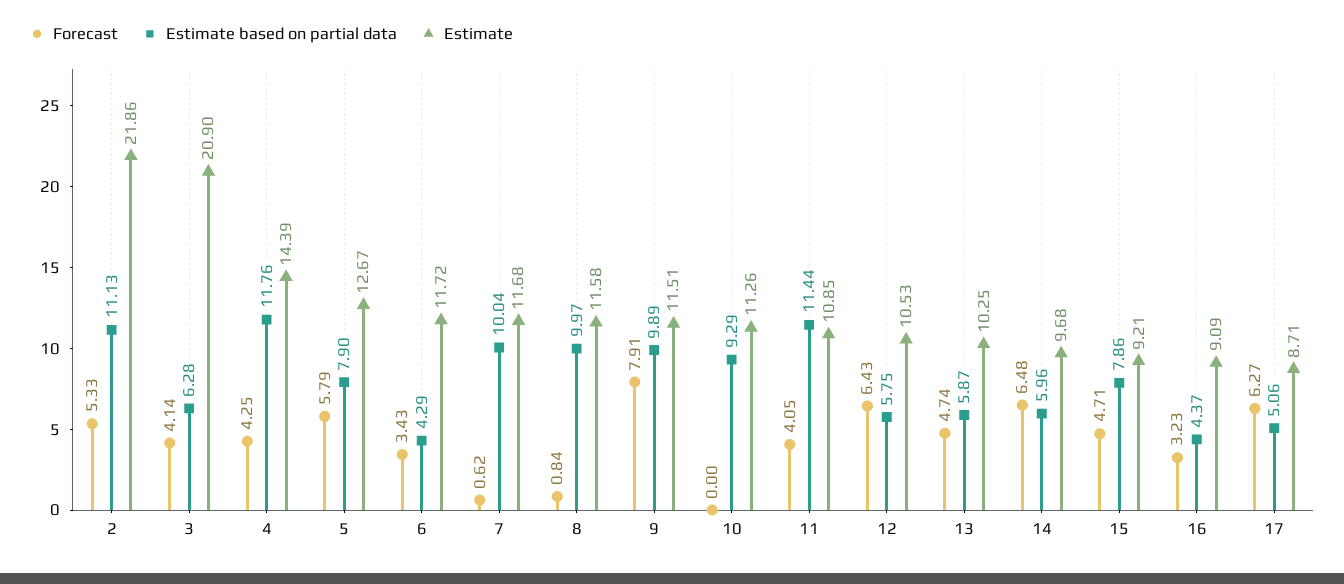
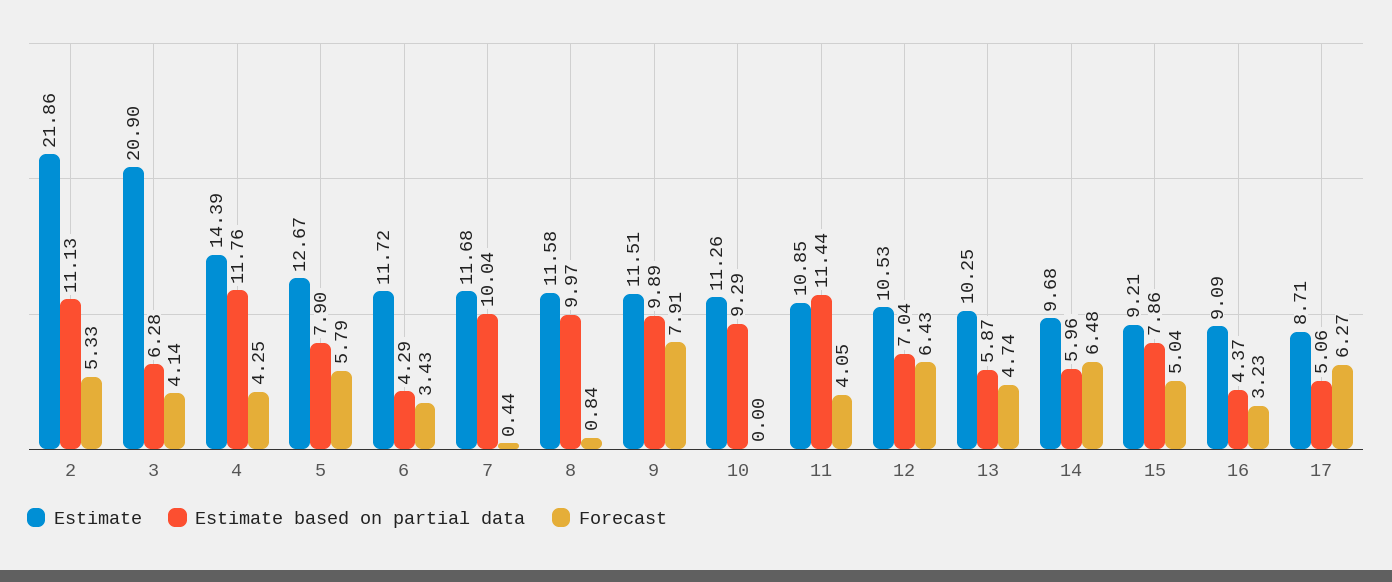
Forecast, 7: 0.62 -> 0.44
Estimate based on partial data, 12: 5.75 -> 7.04
Forecast, 15: 4.71 -> 5.04

